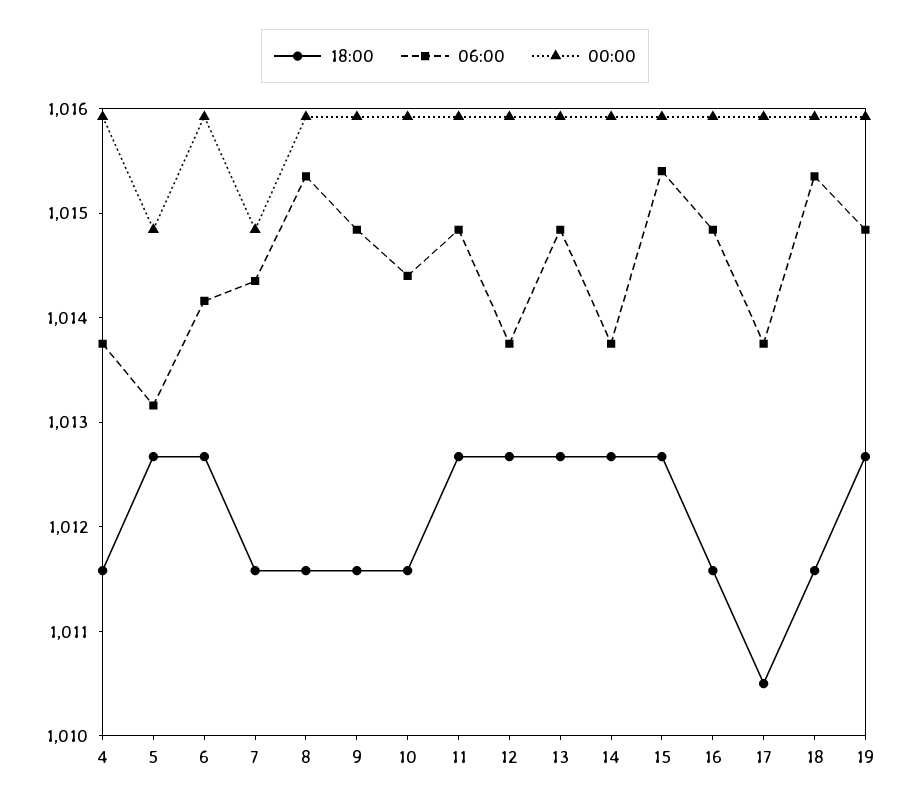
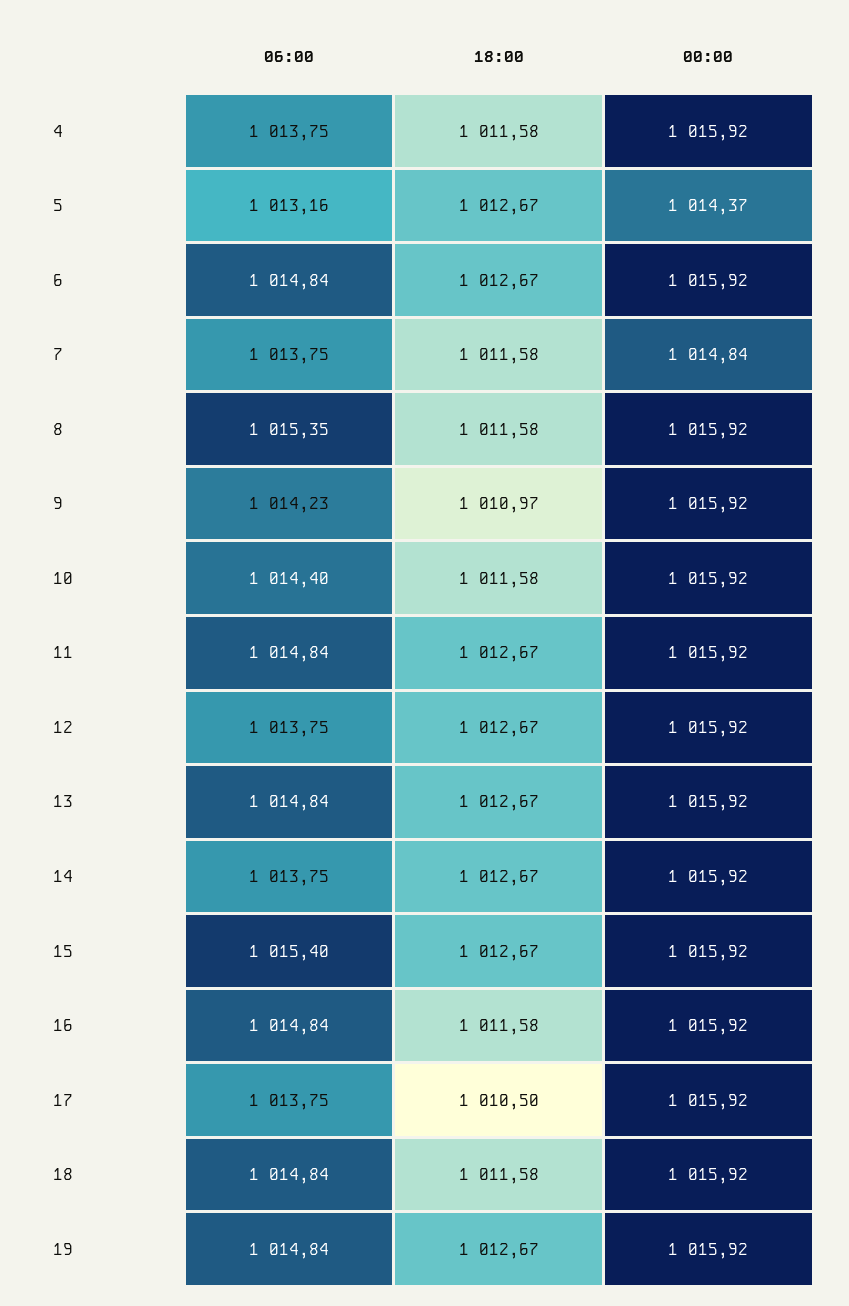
00:00, 5: 1014.8 -> 1014.37
06:00, 6: 1014.2 -> 1014.84
06:00, 7: 1014.4 -> 1013.75
18:00, 9: 1011.6 -> 1010.97
06:00, 9: 1014.8 -> 1014.23
06:00, 18: 1015.4 -> 1014.84

